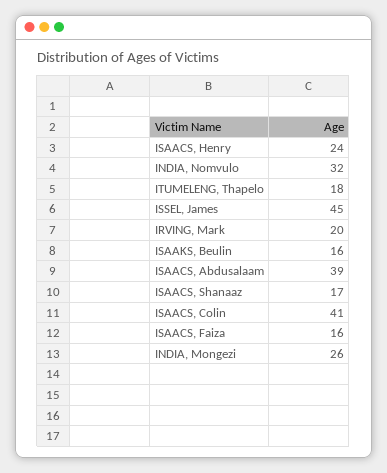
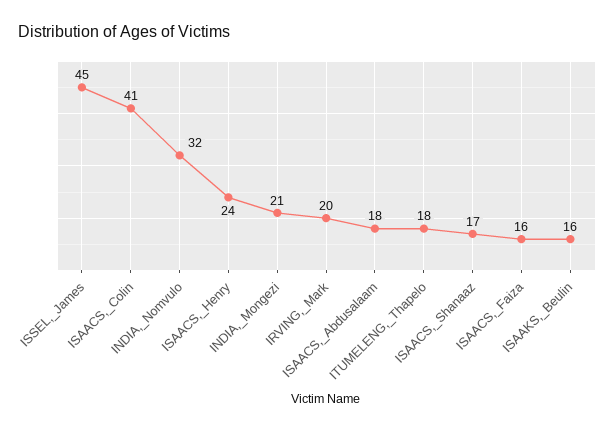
ISAACS, Abdusalaam: 39 -> 18
INDIA, Mongezi: 26 -> 21

